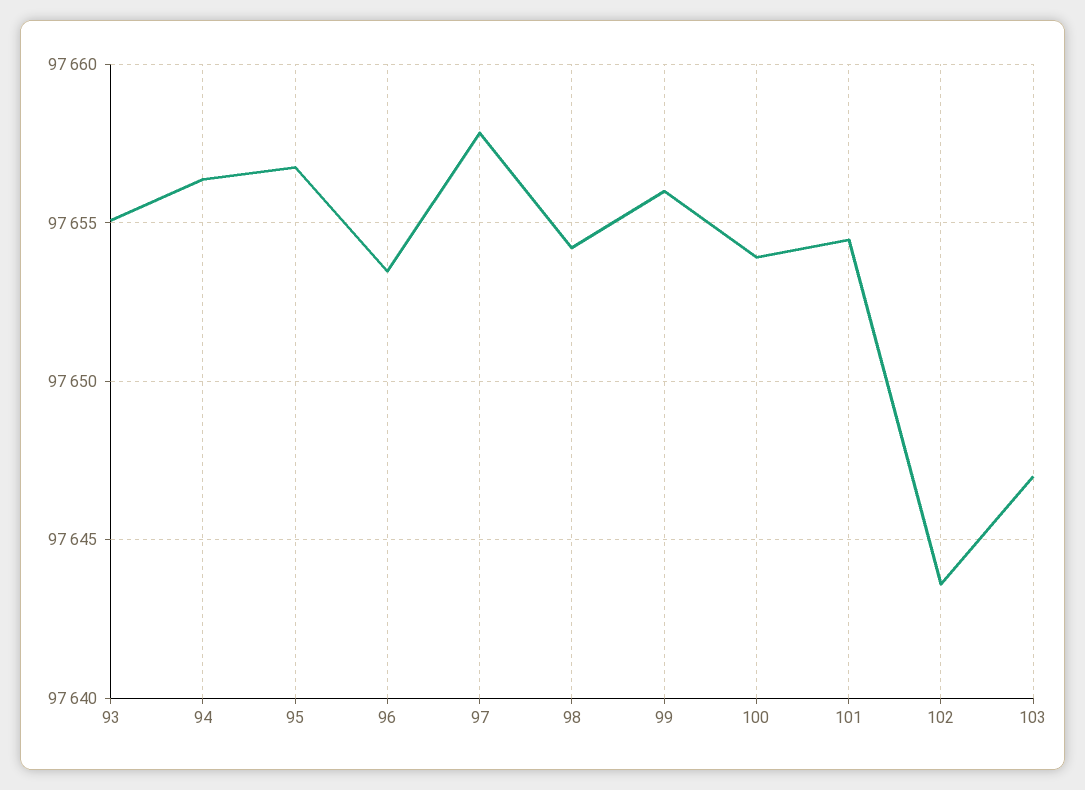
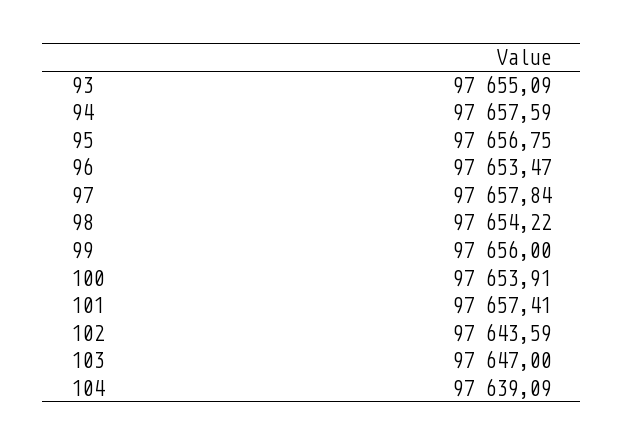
94: 97656.5 -> 97657.59
101: 97654.5 -> 97657.41
104: none -> 97639.09

